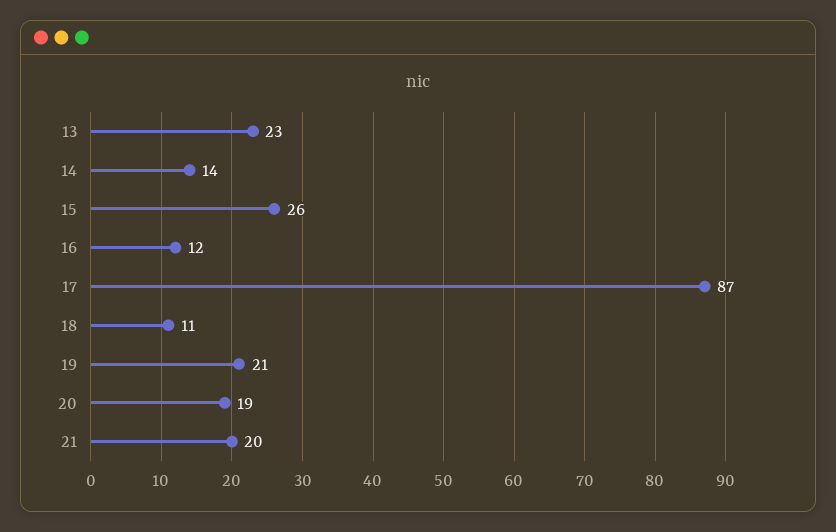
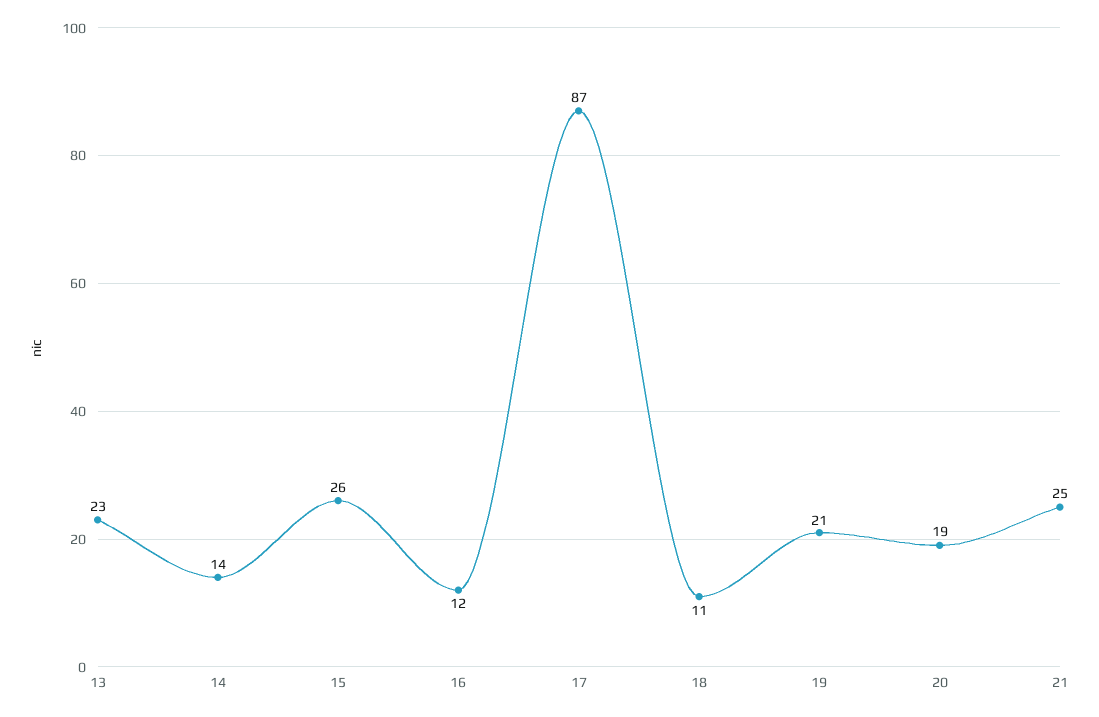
21: 20 -> 25

